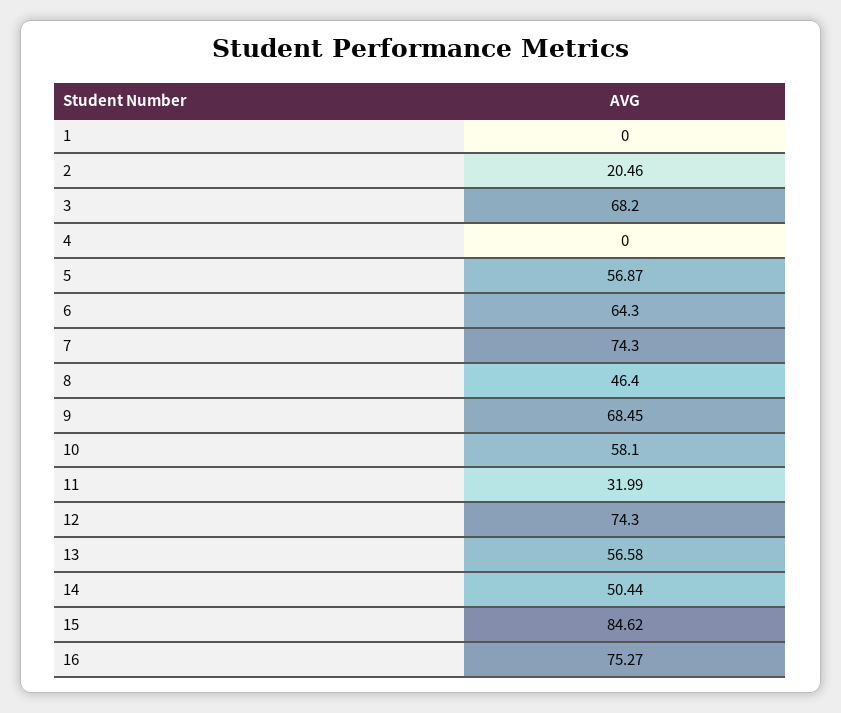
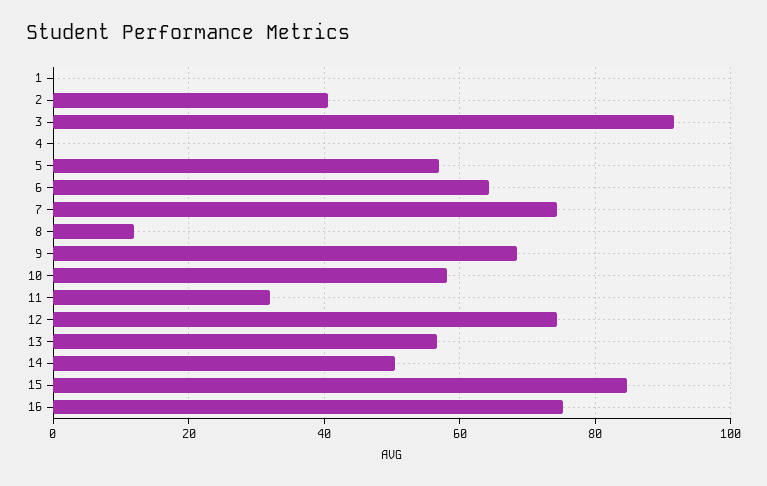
2: 20.46 -> 40
3: 68.2 -> 92
8: 46.4 -> 12

